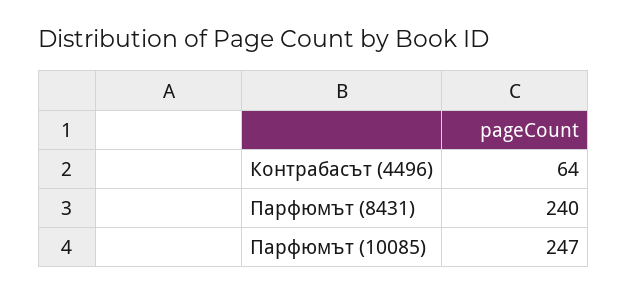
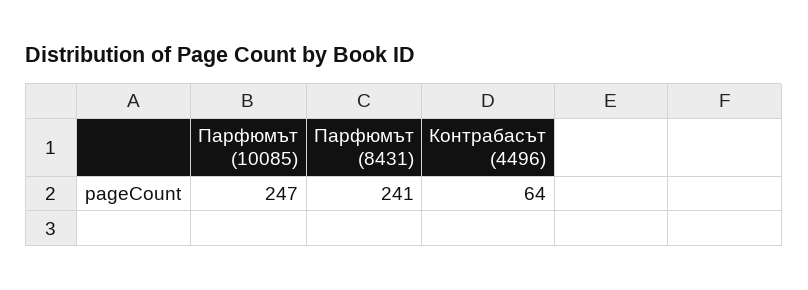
Парфюмът (8431): 240 -> 241

